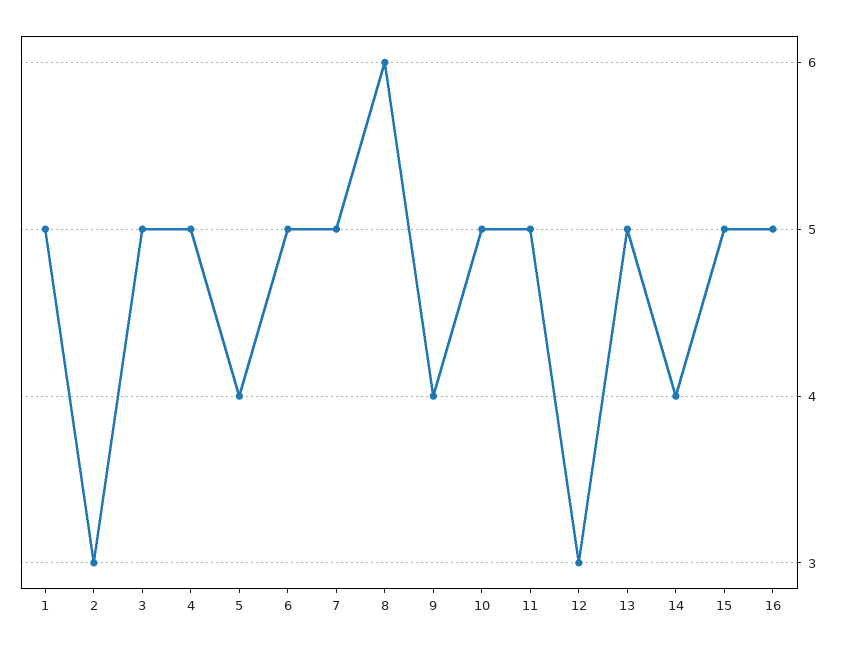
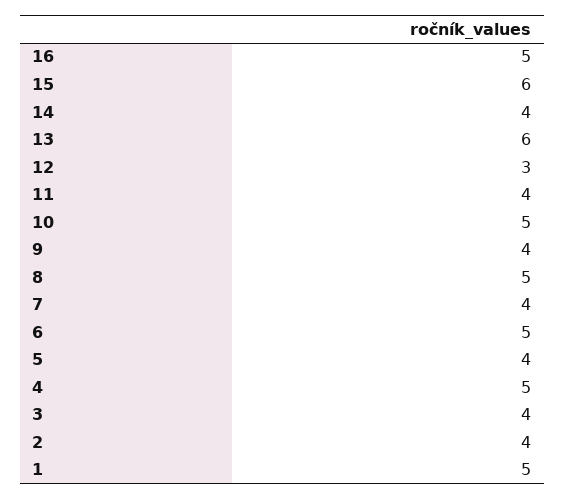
2: 3 -> 4
3: 5 -> 4
7: 5 -> 4
8: 6 -> 5
11: 5 -> 4
13: 5 -> 6
15: 5 -> 6

